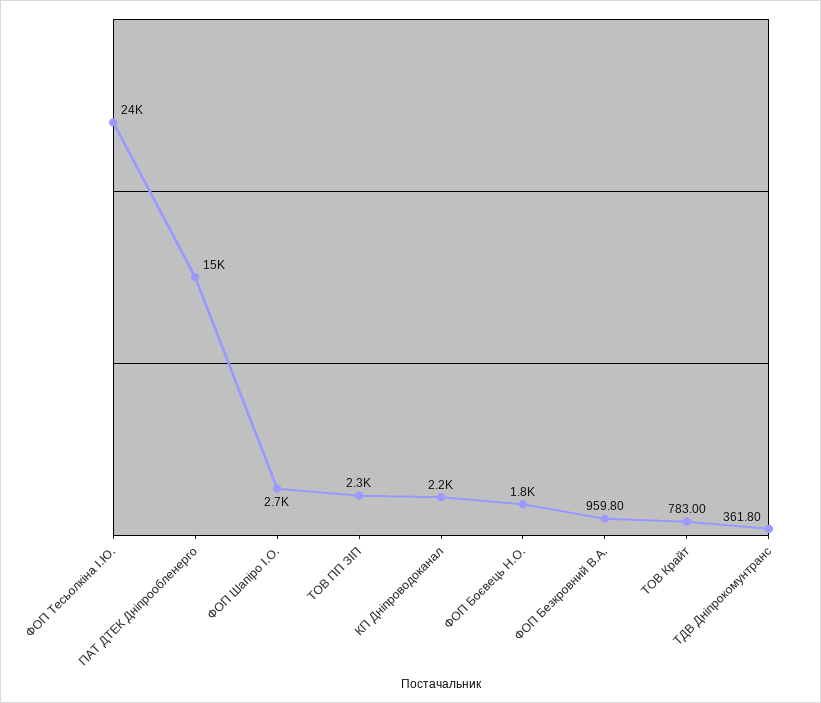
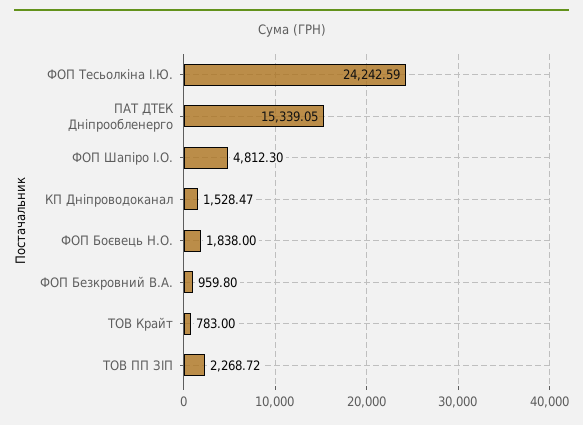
ФОП Шапіро І.О.: 2700 -> 4812.3
КП Дніпроводоканал: 2200 -> 1528.47
ТДВ Дніпрокомунтранс: 361.8 -> none

